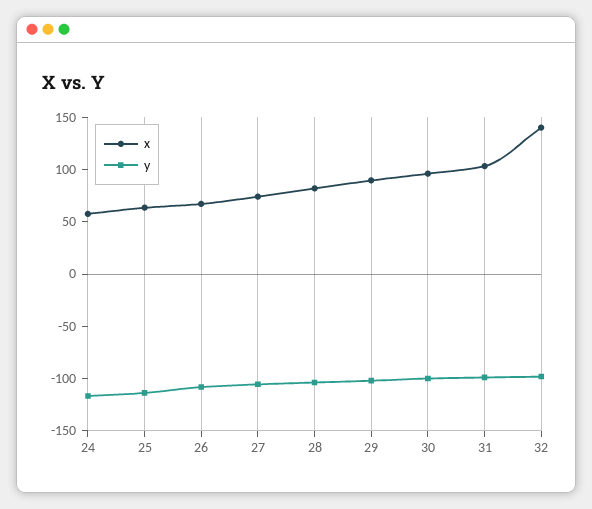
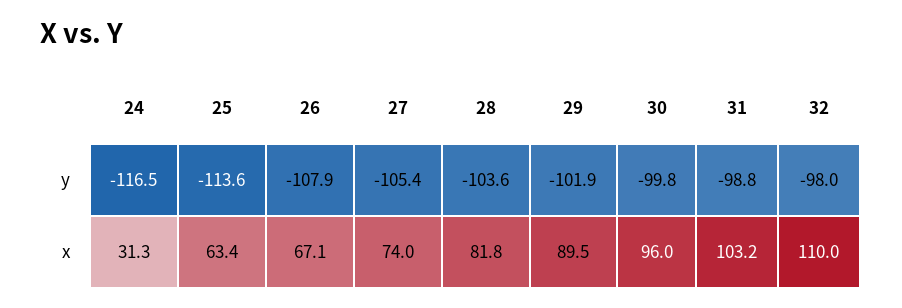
x, 24: 60 -> 31.3
x, 32: 140 -> 110

